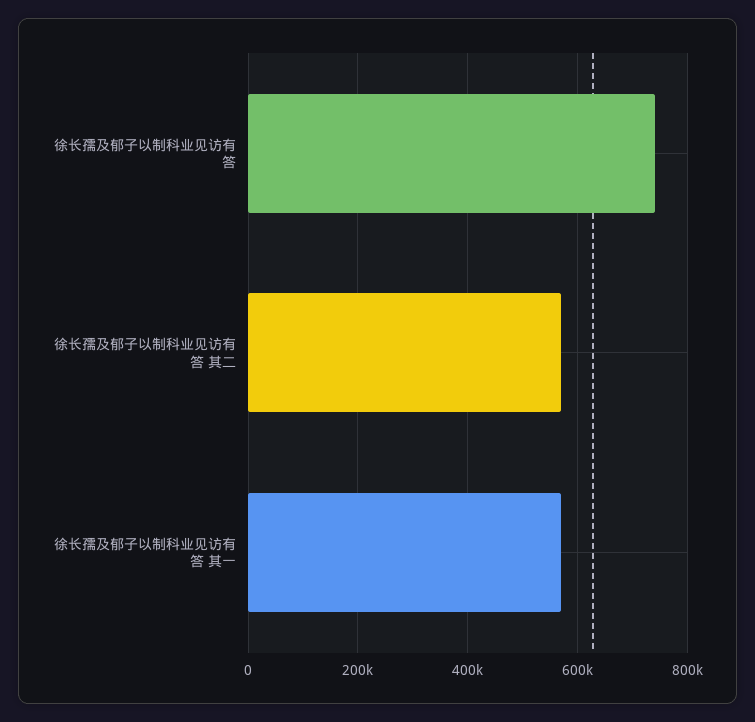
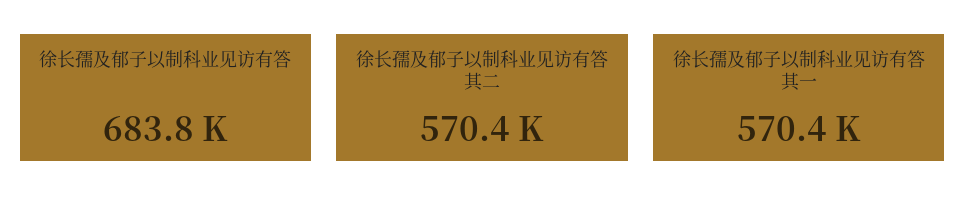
徐长孺及郁子以制科业见访有答: 740000 -> 683800

